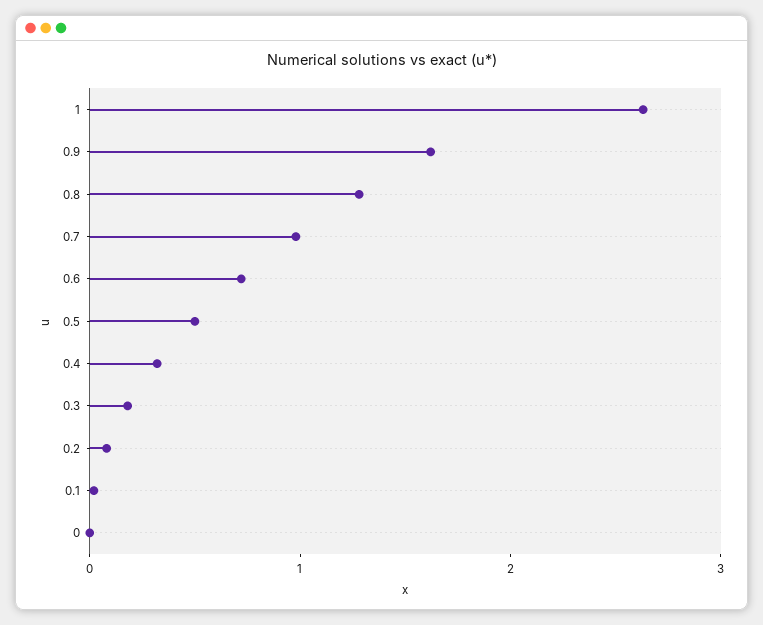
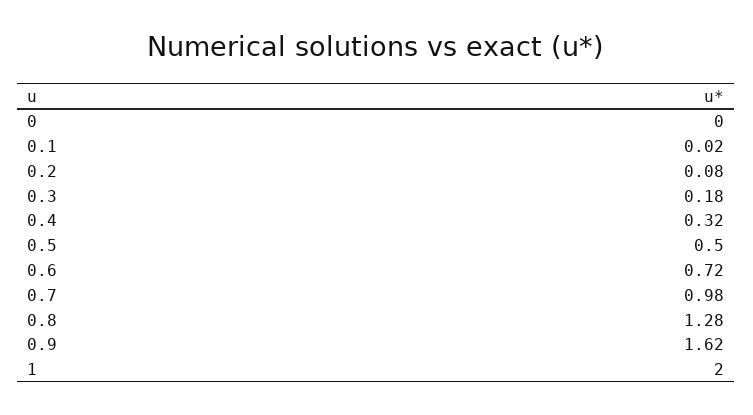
1: 2.6 -> 2

